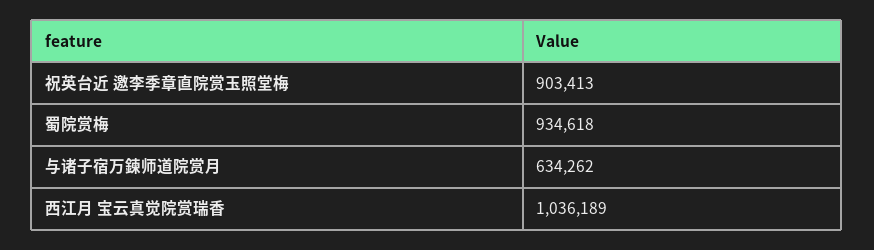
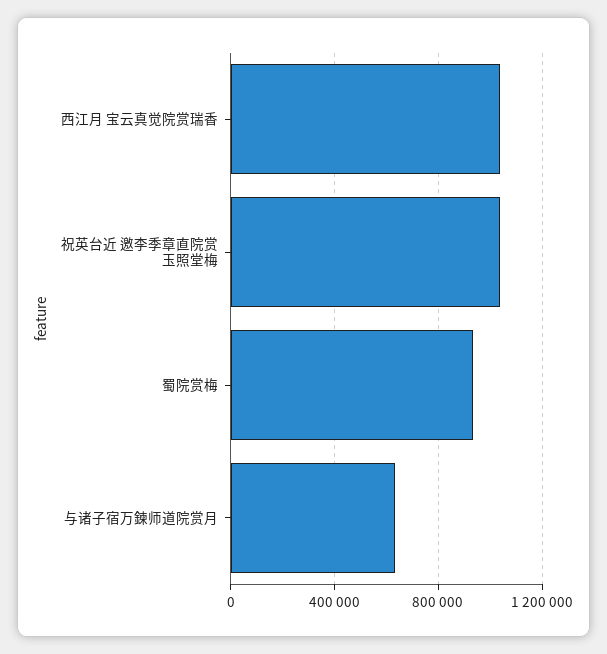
祝英台近 邀李季章直院赏玉照堂梅: 903413 -> 1050000

